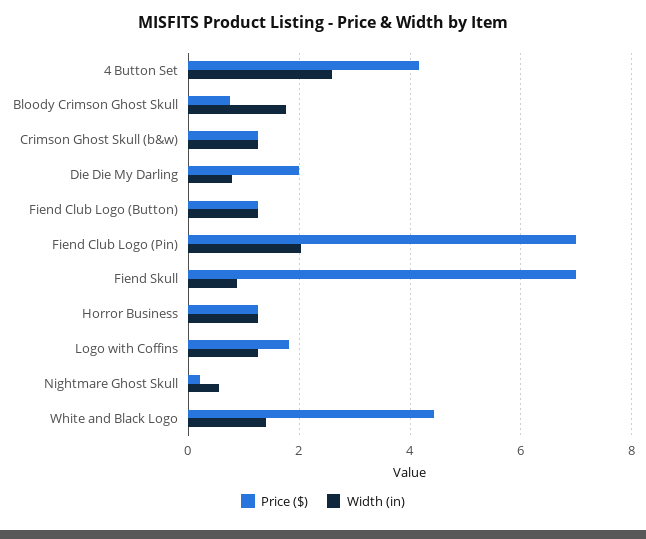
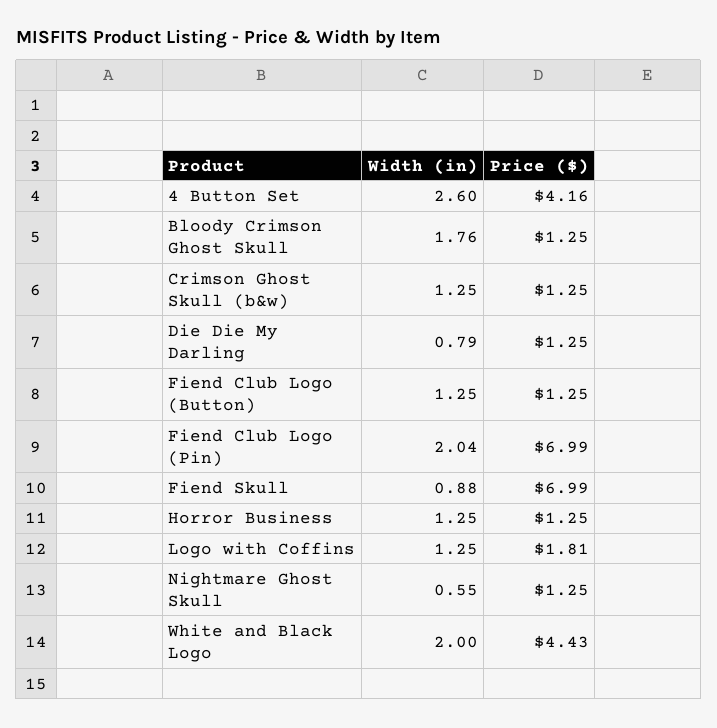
Price ($), Bloody Crimson Ghost Skull: 0.8 -> 1.25
Price ($), Die Die My Darling: 2 -> 1.25
Price ($), Nightmare Ghost Skull: 0.2 -> 1.25
Width (in), White and Black Logo: 1.4 -> 2

